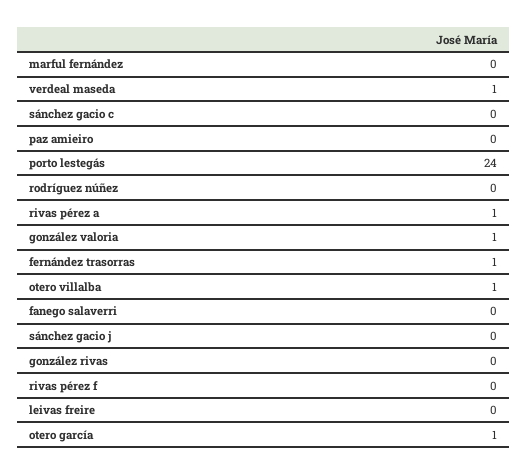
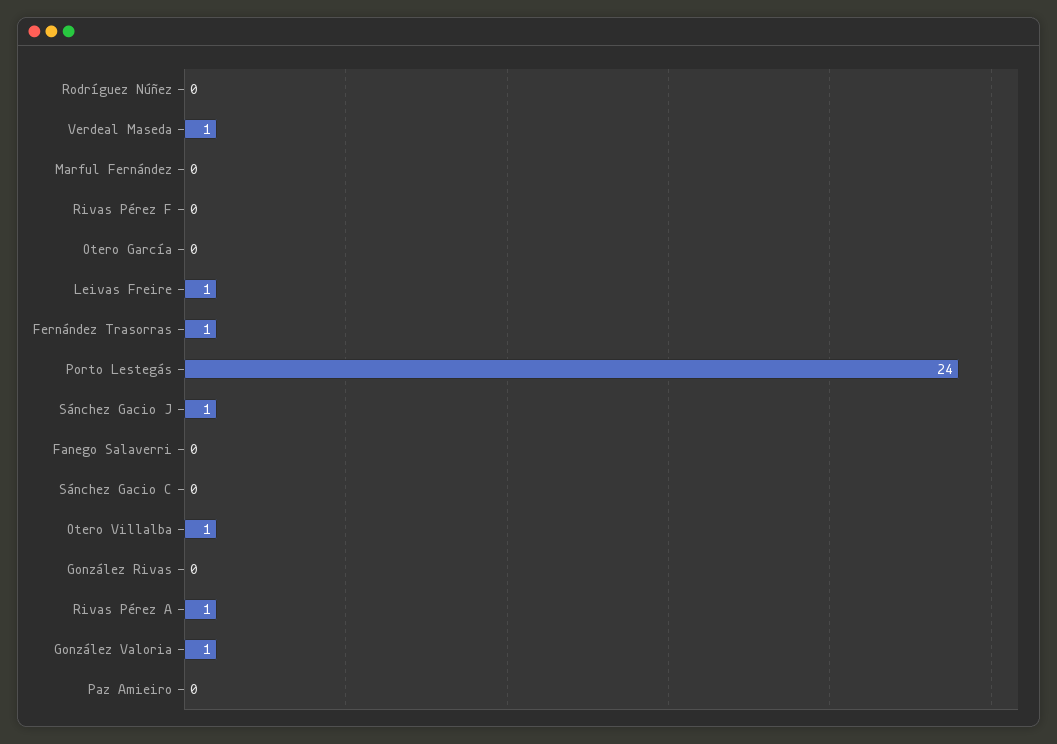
sánchez gacio j: 0 -> 1
leivas freire: 0 -> 1
otero garcía: 1 -> 0

